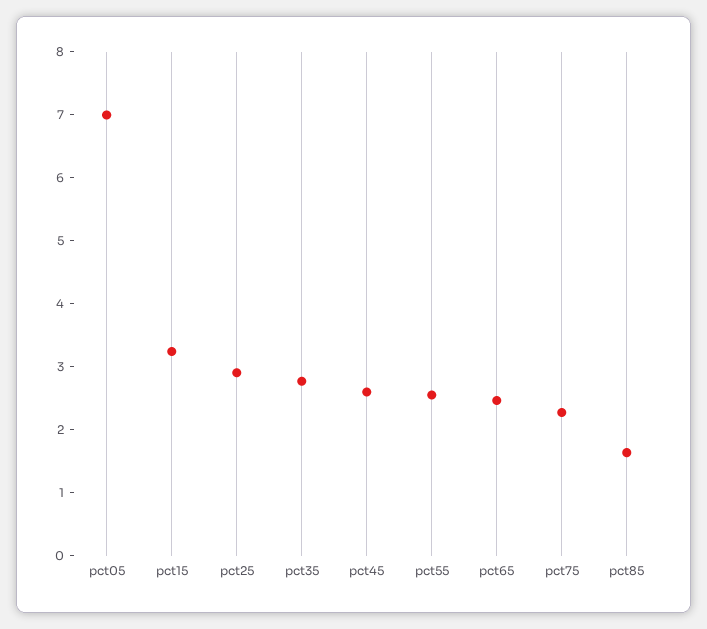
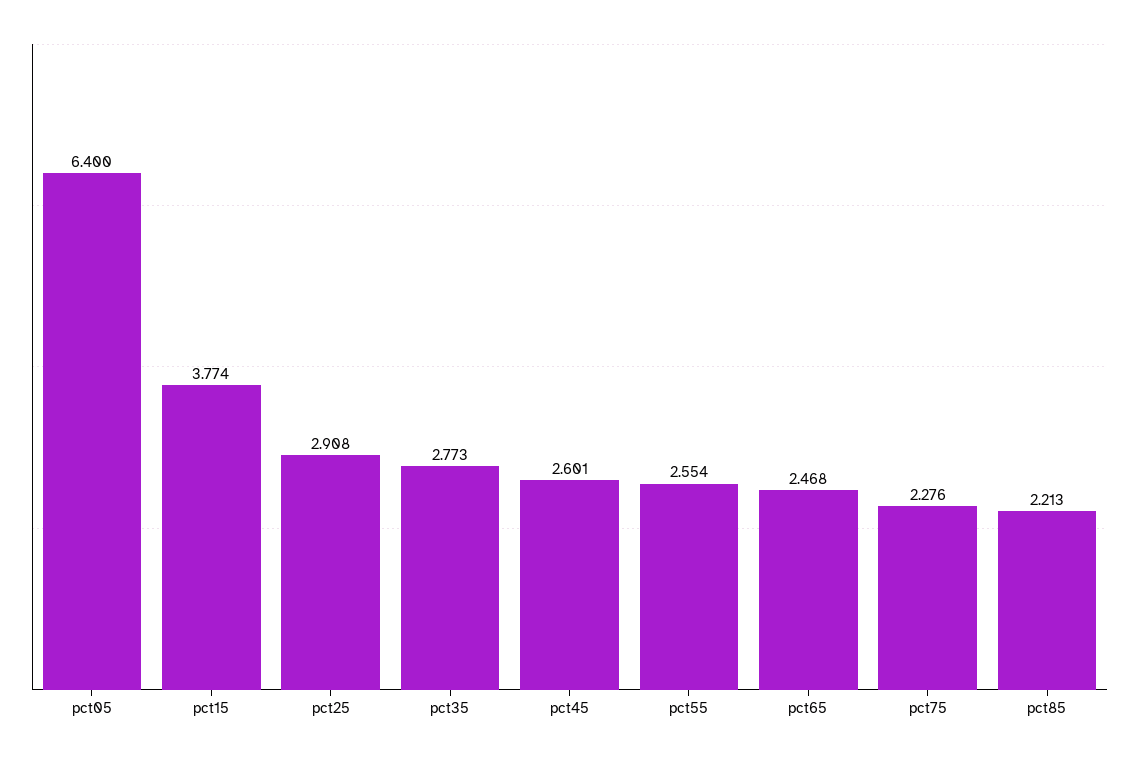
pct05: 7 -> 6.4
pct15: 3.2 -> 3.774
pct85: 1.6 -> 2.213

